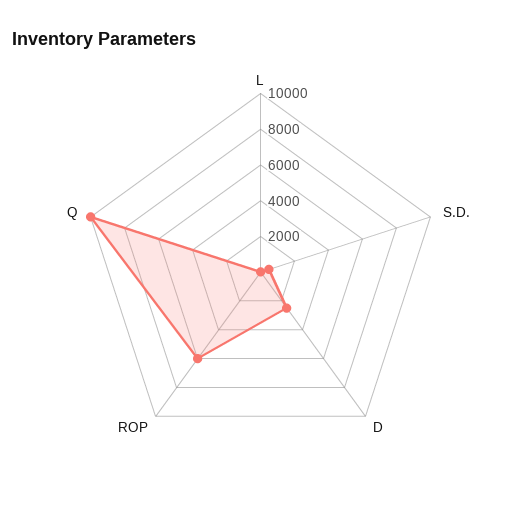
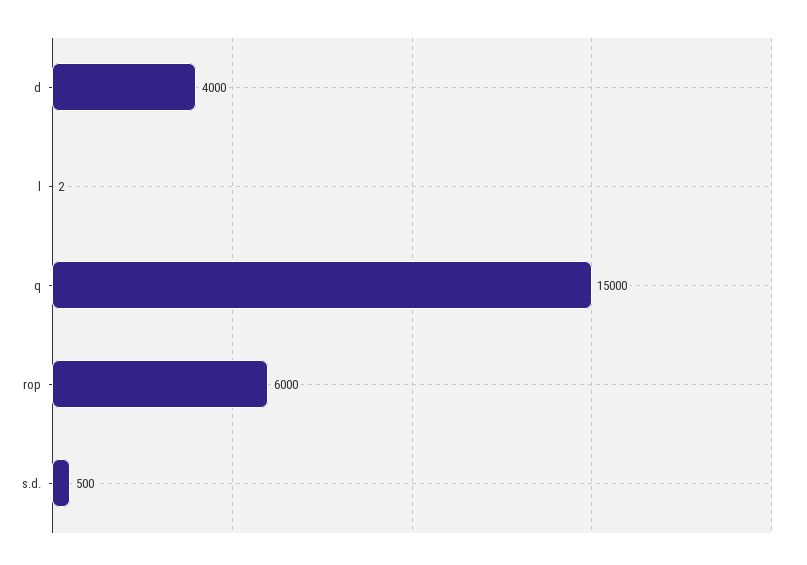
D: 2500 -> 4000
Q: 10000 -> 15000

